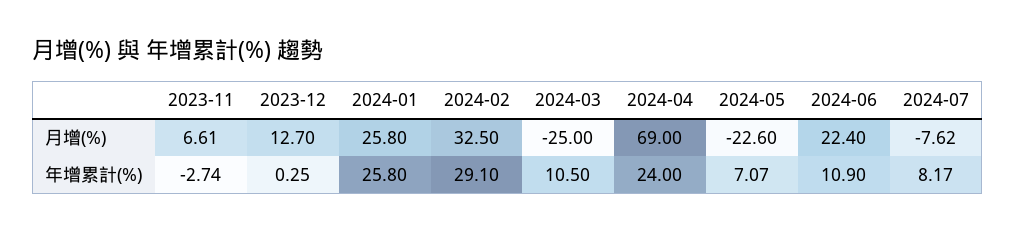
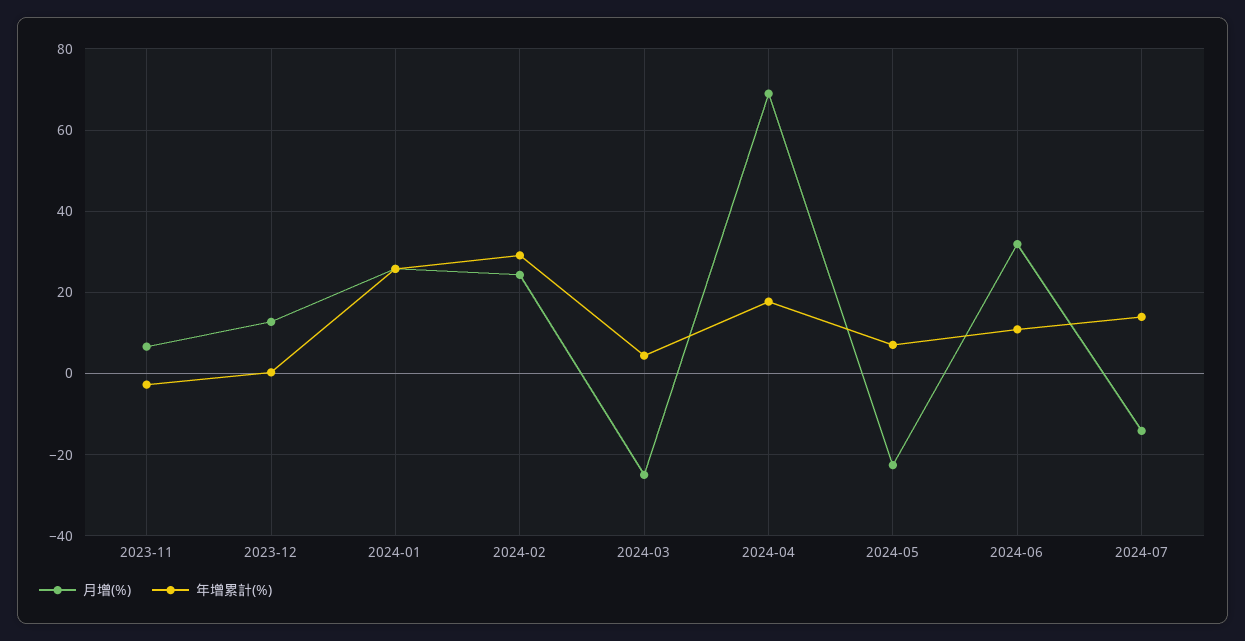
月增(%), 2024-02: 32.5 -> 24
月增(%), 2024-06: 22.4 -> 32
月增(%), 2024-07: -7.62 -> -14
年增累計(%), 2024-03: 10.5 -> 4
年增累計(%), 2024-04: 24 -> 18
年增累計(%), 2024-07: 8.17 -> 14

